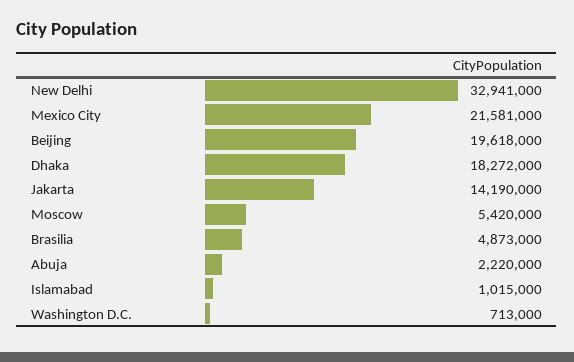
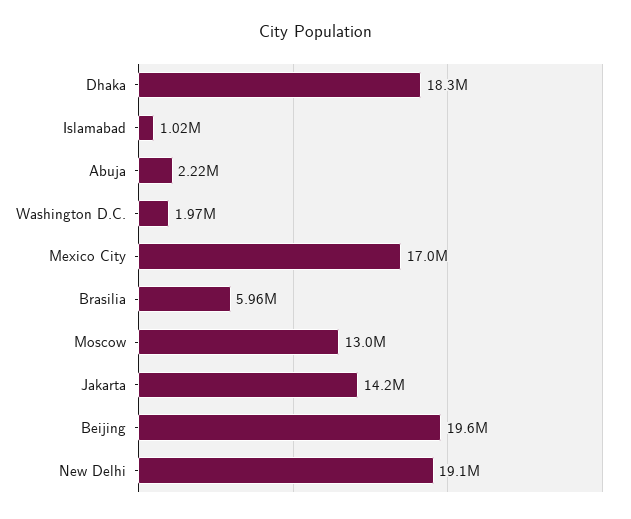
New Delhi: 32941000 -> 19100000
Mexico City: 21581000 -> 17000000
Moscow: 5420000 -> 13000000
Brasilia: 4873000 -> 5960000
Washington D.C.: 713000 -> 1970000

